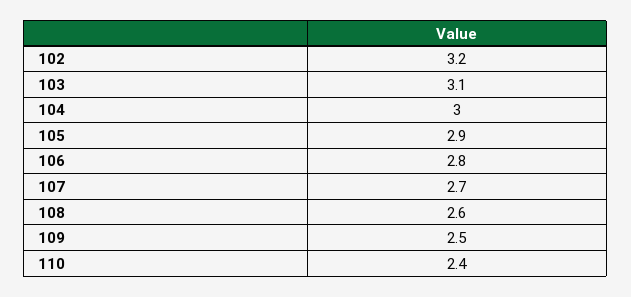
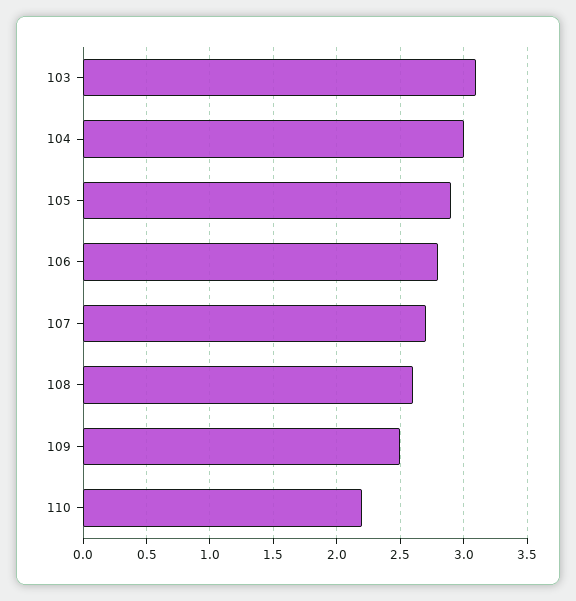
102: 3.2 -> none
110: 2.4 -> 2.2

